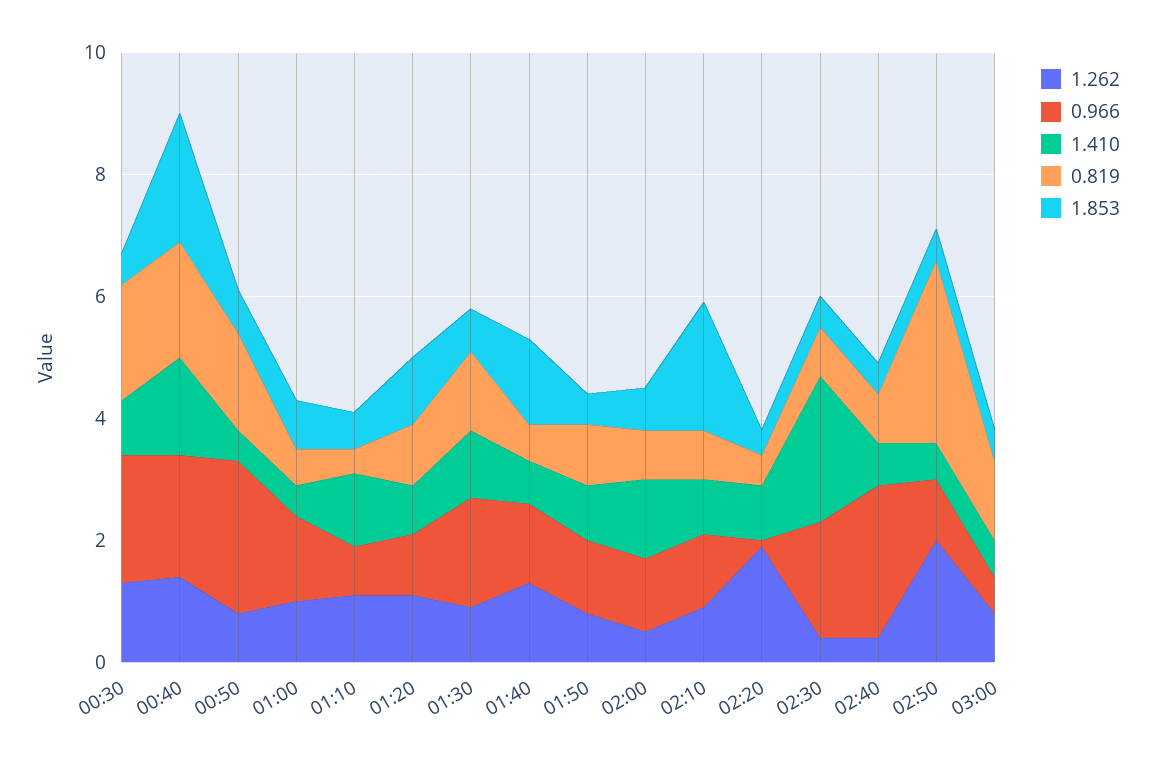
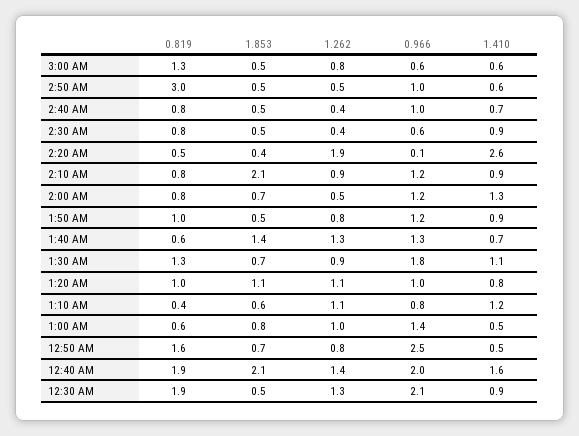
1.410, 02:20: 1 -> 2.6
0.966, 02:30: 2 -> 0.6
1.410, 02:30: 2.5 -> 0.9
0.966, 02:40: 2.5 -> 1
1.262, 02:50: 2 -> 0.5

